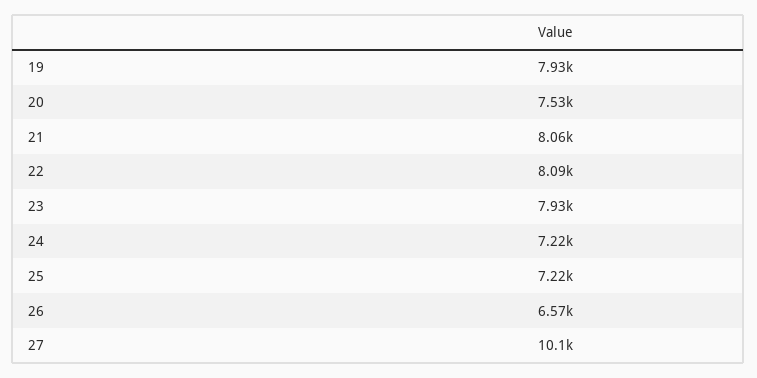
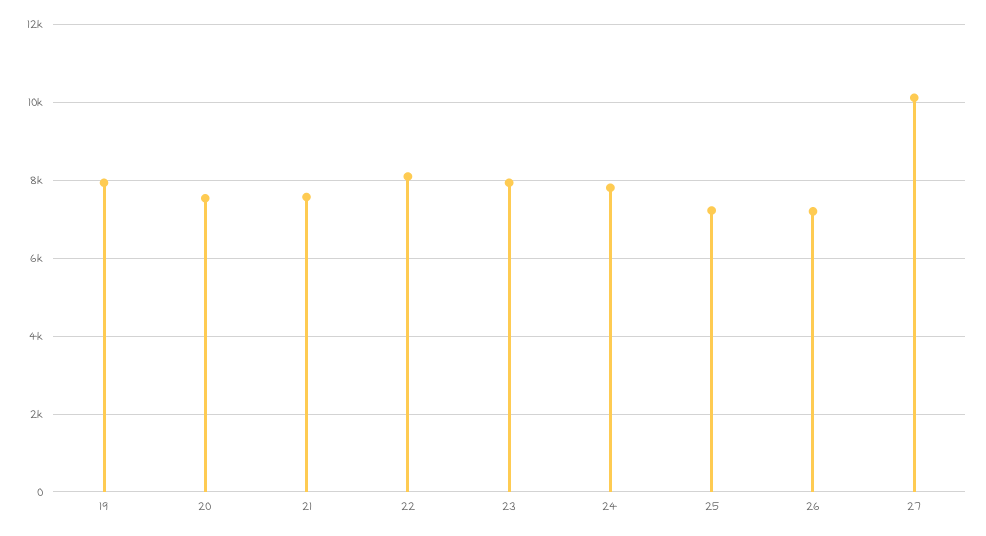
21: 8060 -> 7600
24: 7220 -> 7800
26: 6570 -> 7200

